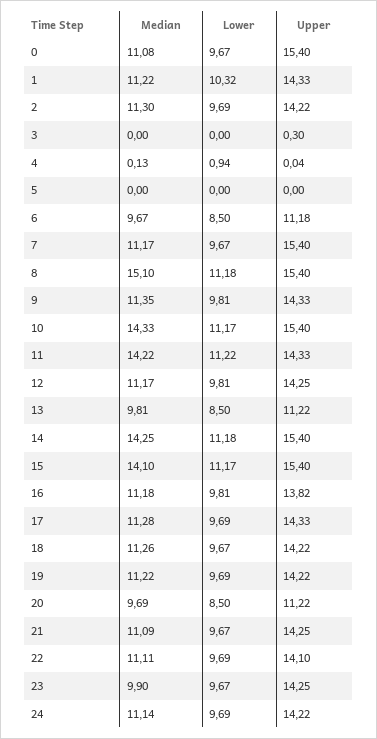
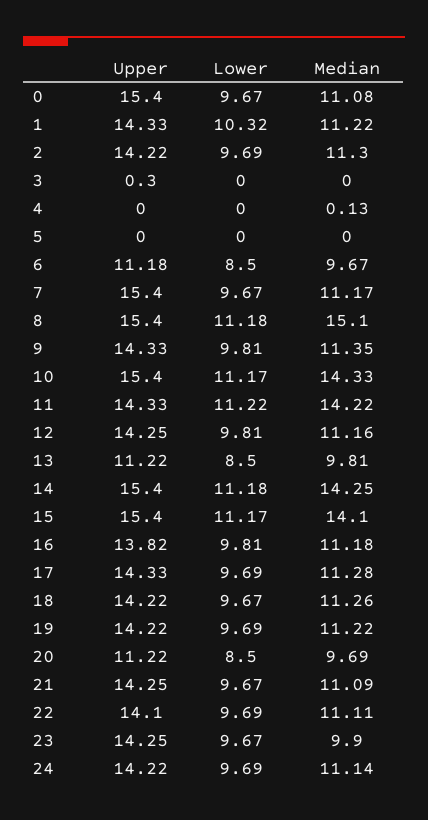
Lower, 4: 0.94 -> 0
Upper, 4: 0.04 -> 0
Median, 12: 11.17 -> 11.16

